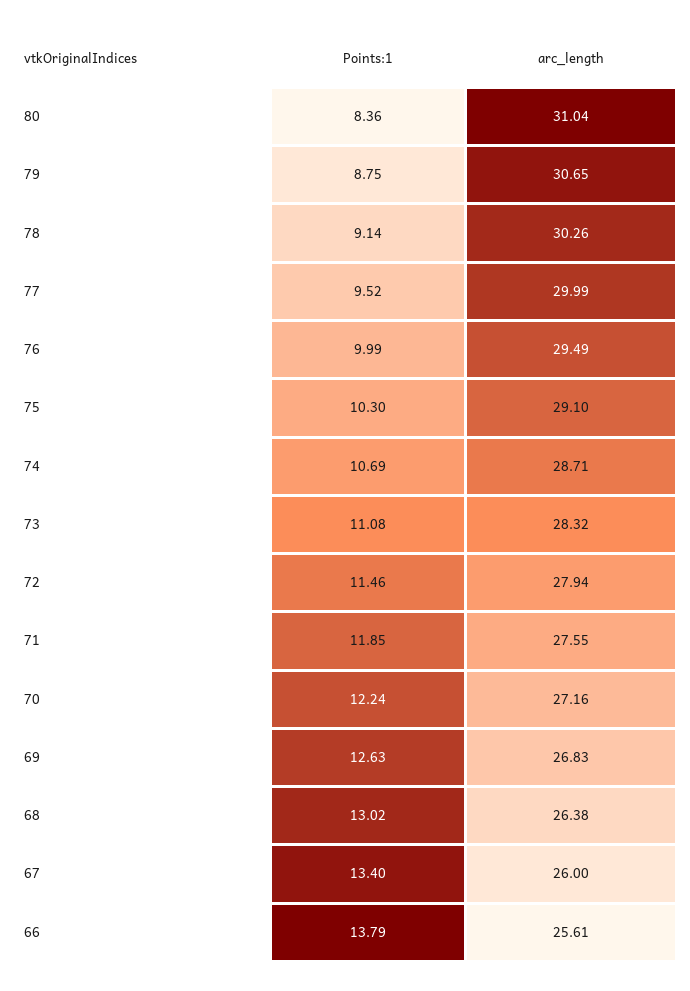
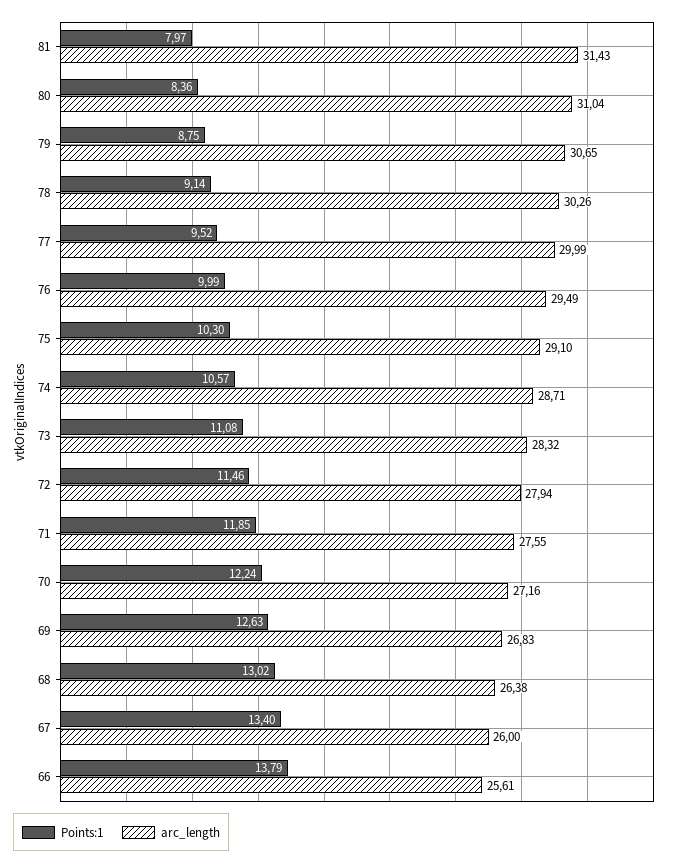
Points:1, 74: 10.69 -> 10.57
Points:1, 81: none -> 7.97
arc_length, 81: none -> 31.43

